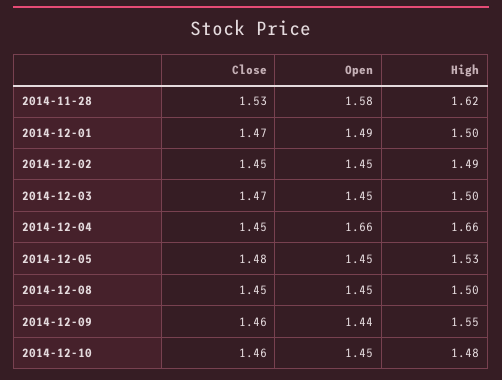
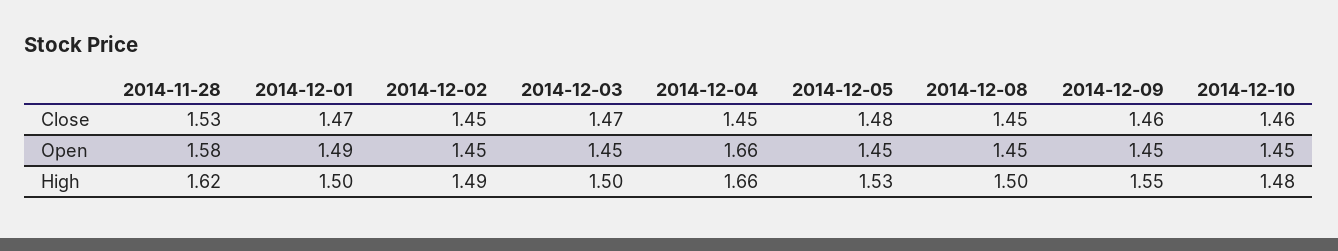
Open, 2014-12-09: 1.44 -> 1.45

